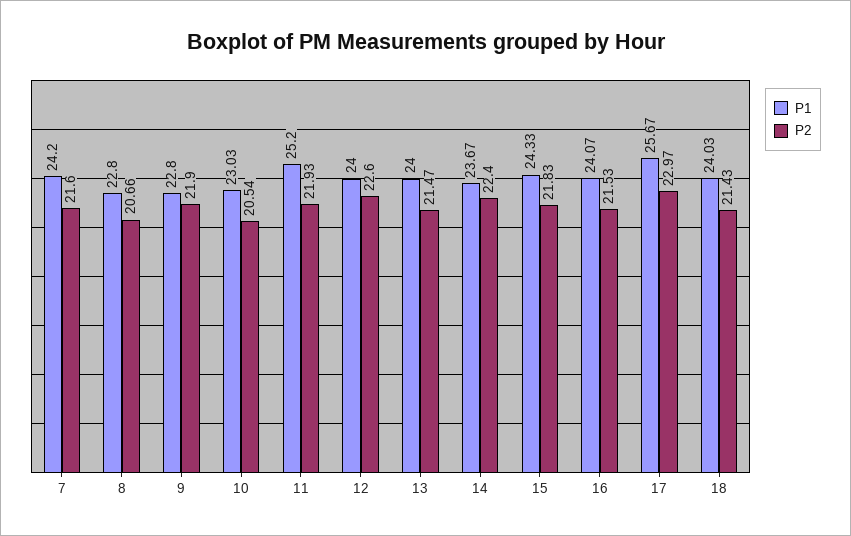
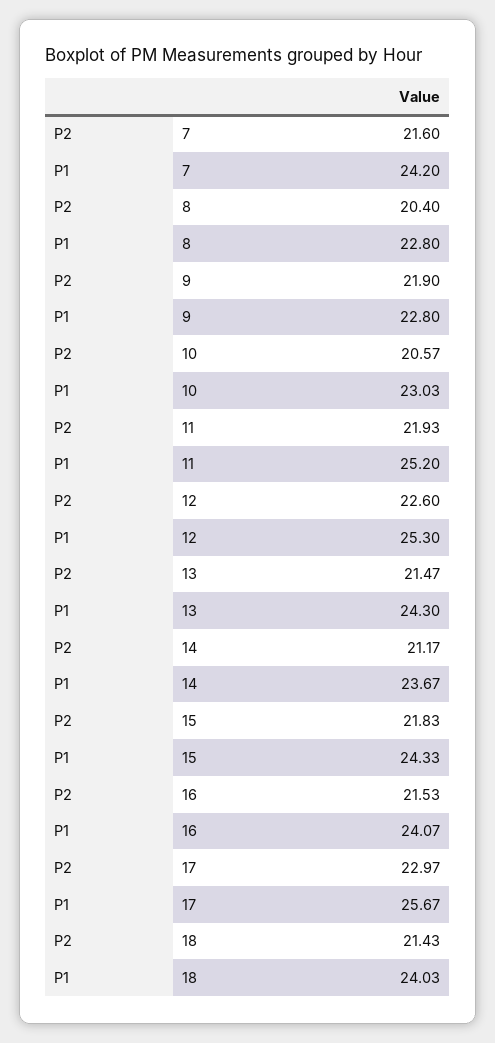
P2, 8: 20.66 -> 20.4
P2, 10: 20.54 -> 20.57
P1, 12: 24 -> 25.3
P1, 13: 24 -> 24.3
P2, 14: 22.4 -> 21.17

